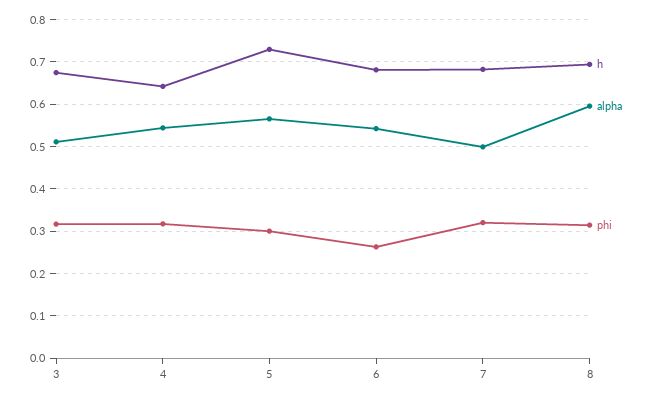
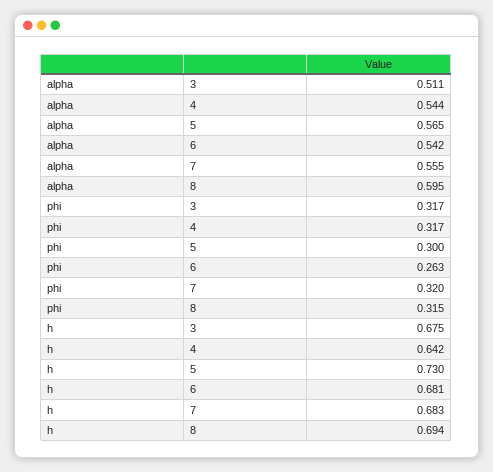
alpha, 7: 0.5 -> 0.555

